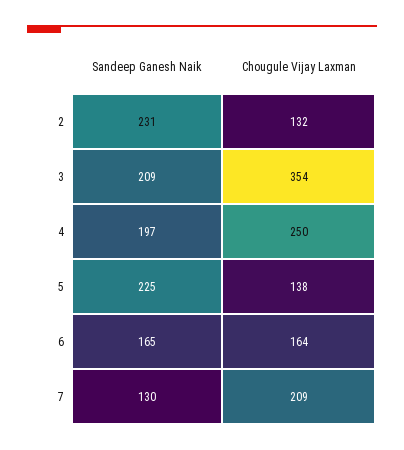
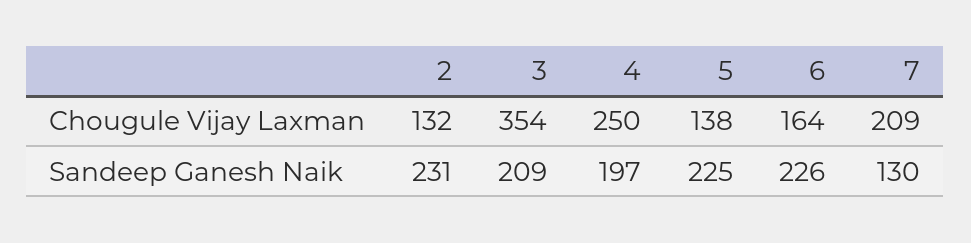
Sandeep Ganesh Naik, 6: 165 -> 226

